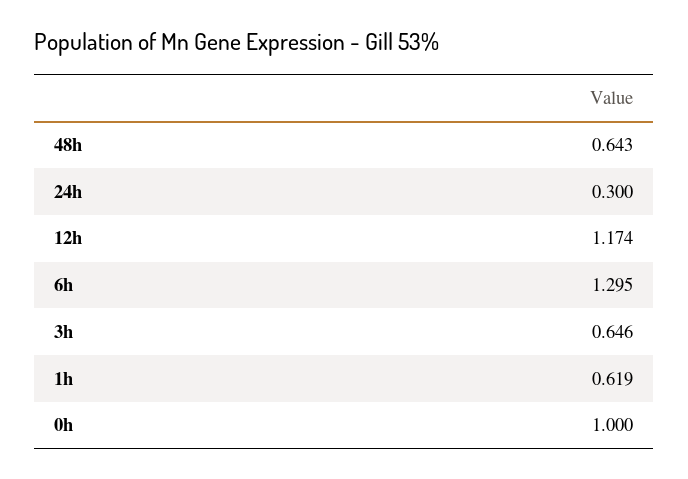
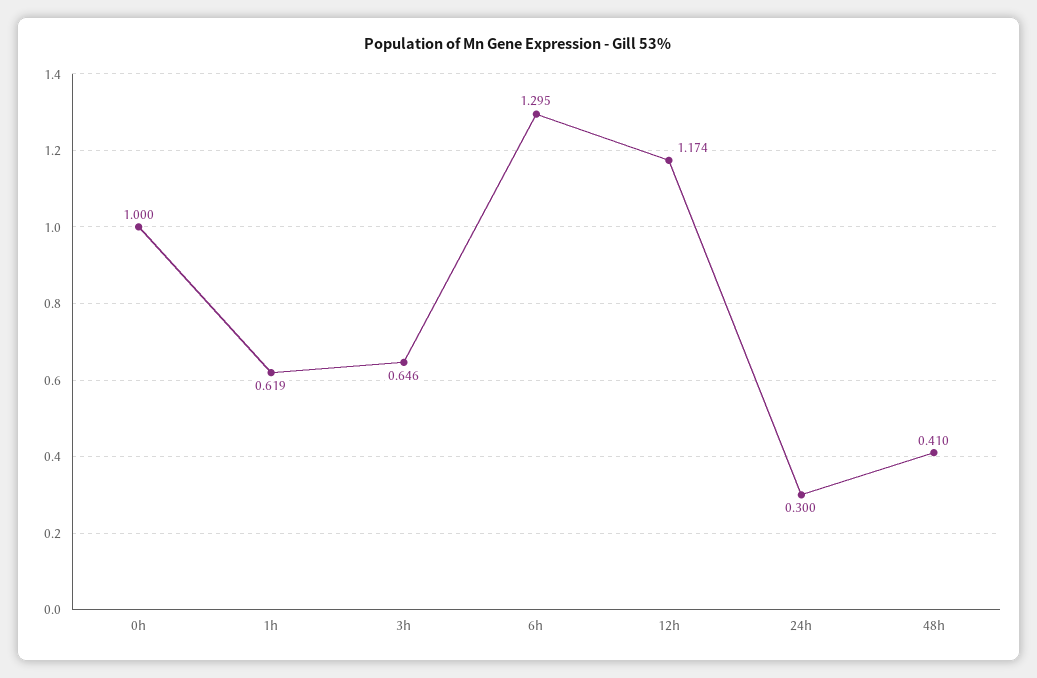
48h: 0.643 -> 0.41

